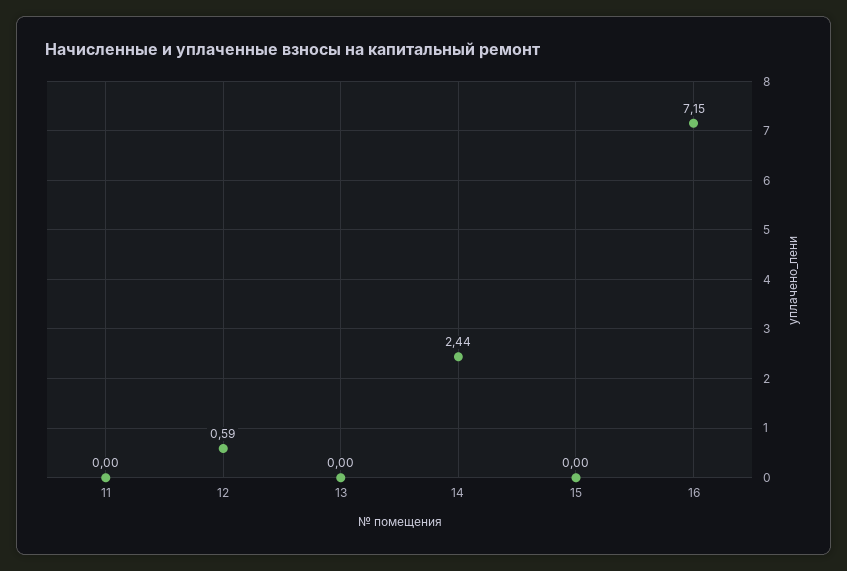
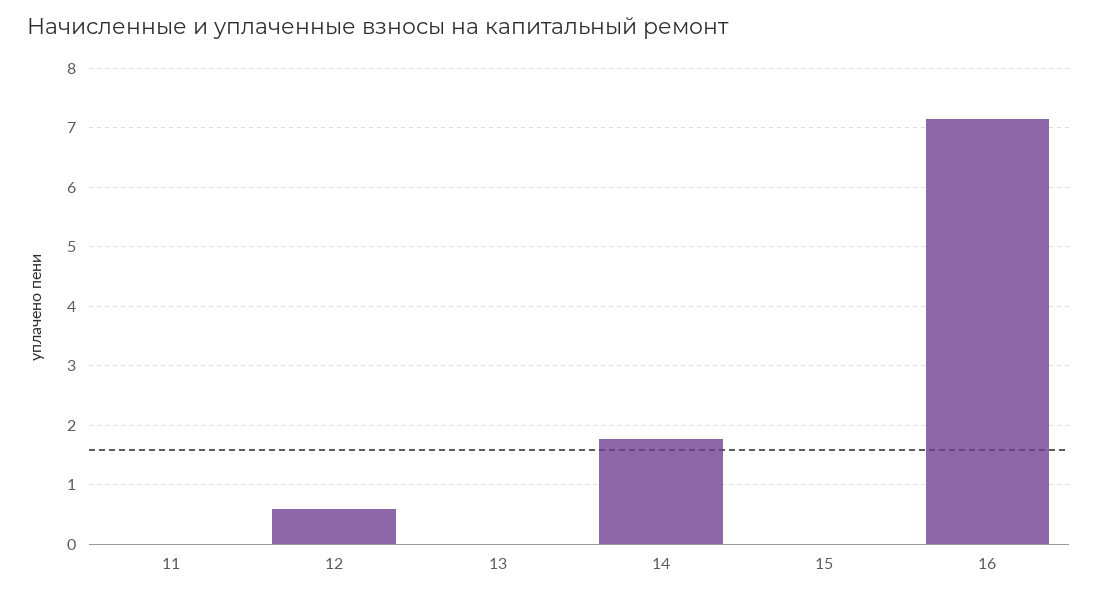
14: 2.44 -> 1.8

